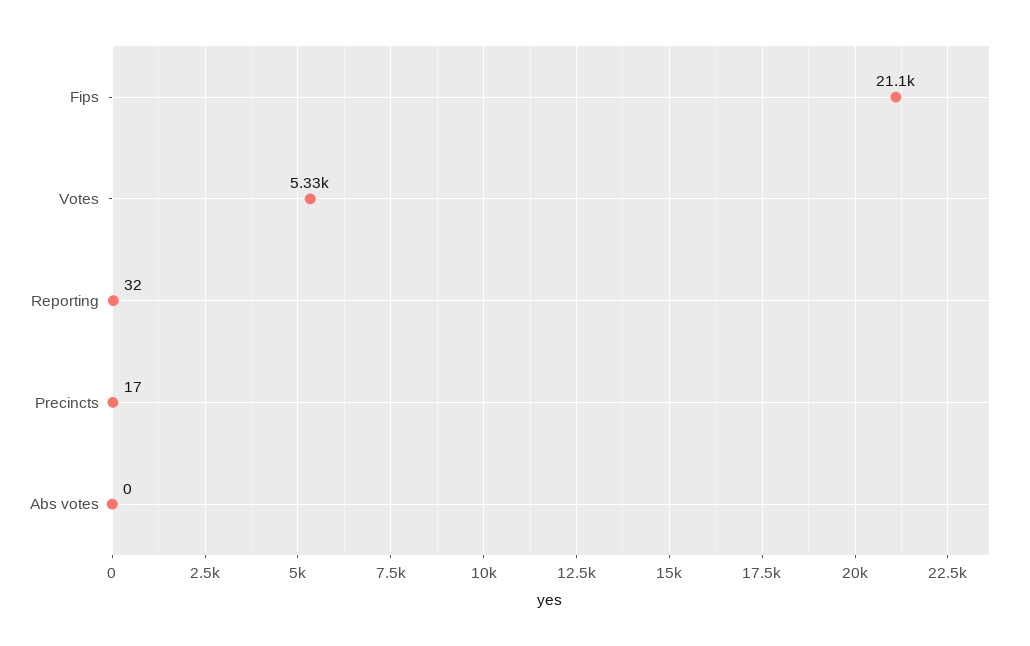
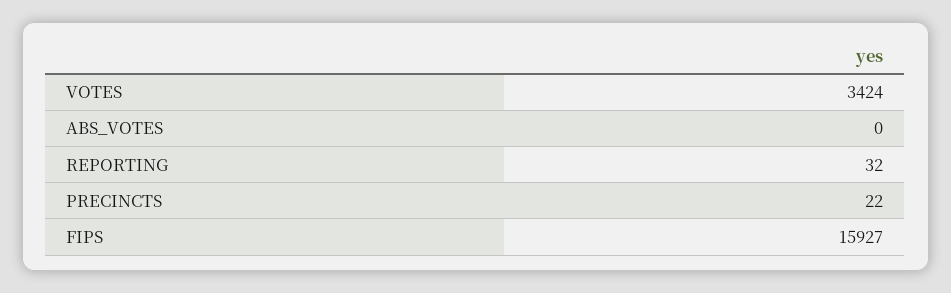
Fips: 21100 -> 15927
Votes: 5330 -> 3424
Precincts: 17 -> 22

